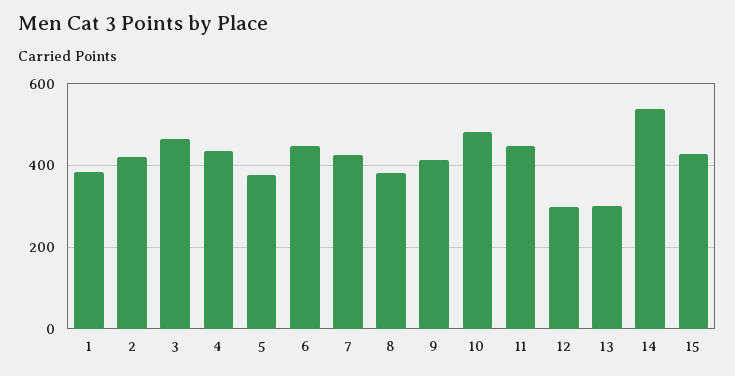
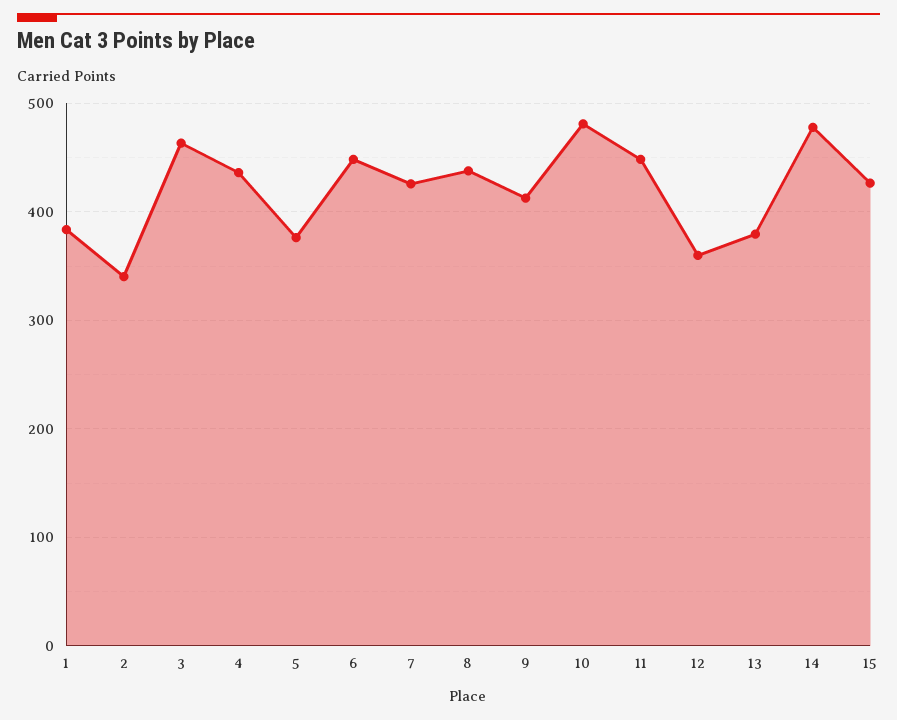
2: 420 -> 340
8: 380 -> 440
12: 300 -> 360
13: 300 -> 380
14: 540 -> 480

